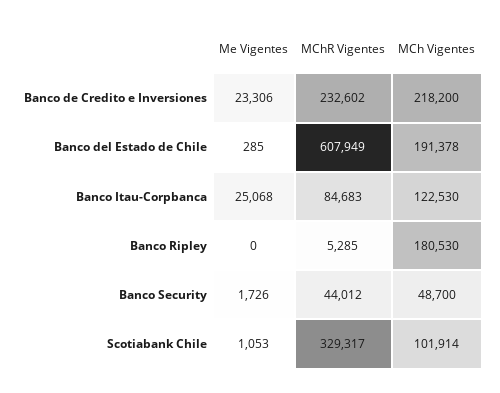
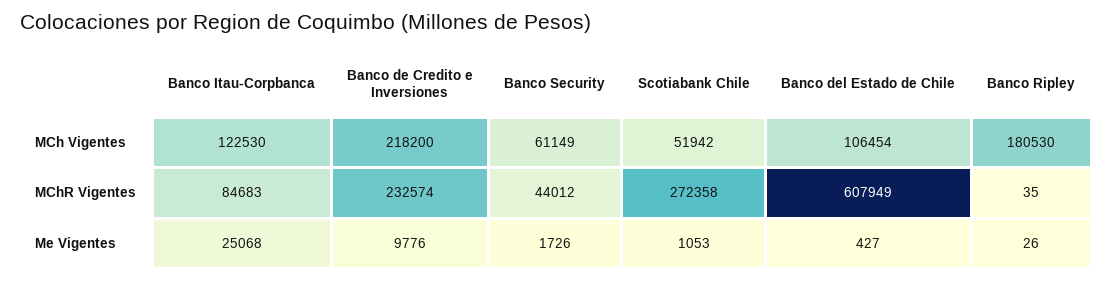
Me Vigentes, Banco de Credito e Inversiones: 23306 -> 9776
MChR Vigentes, Banco de Credito e Inversiones: 232602 -> 232574
Me Vigentes, Banco del Estado de Chile: 285 -> 427
MCh Vigentes, Banco del Estado de Chile: 191378 -> 106454
Me Vigentes, Banco Ripley: 0 -> 26
MChR Vigentes, Banco Ripley: 5285 -> 35
MCh Vigentes, Banco Security: 48700 -> 61149
MChR Vigentes, Scotiabank Chile: 329317 -> 272358
MCh Vigentes, Scotiabank Chile: 101914 -> 51942

